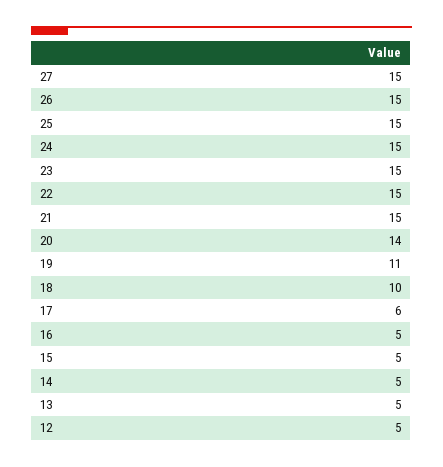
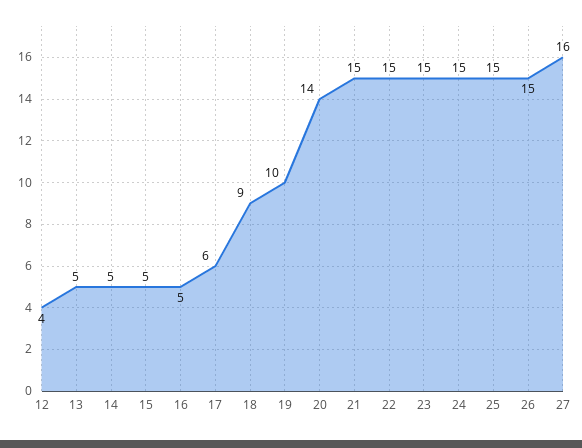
27: 15 -> 16
19: 11 -> 10
18: 10 -> 9
12: 5 -> 4

